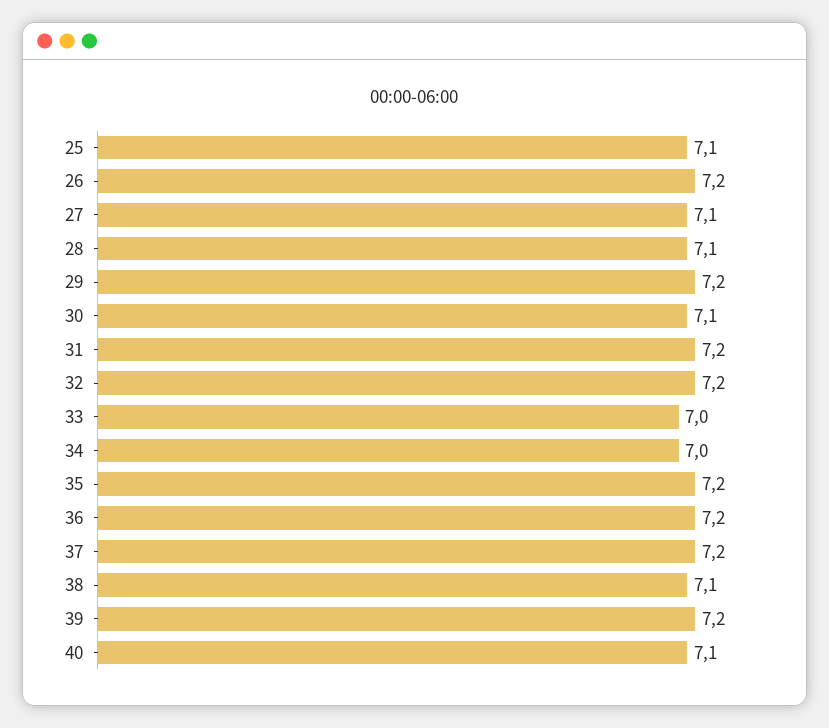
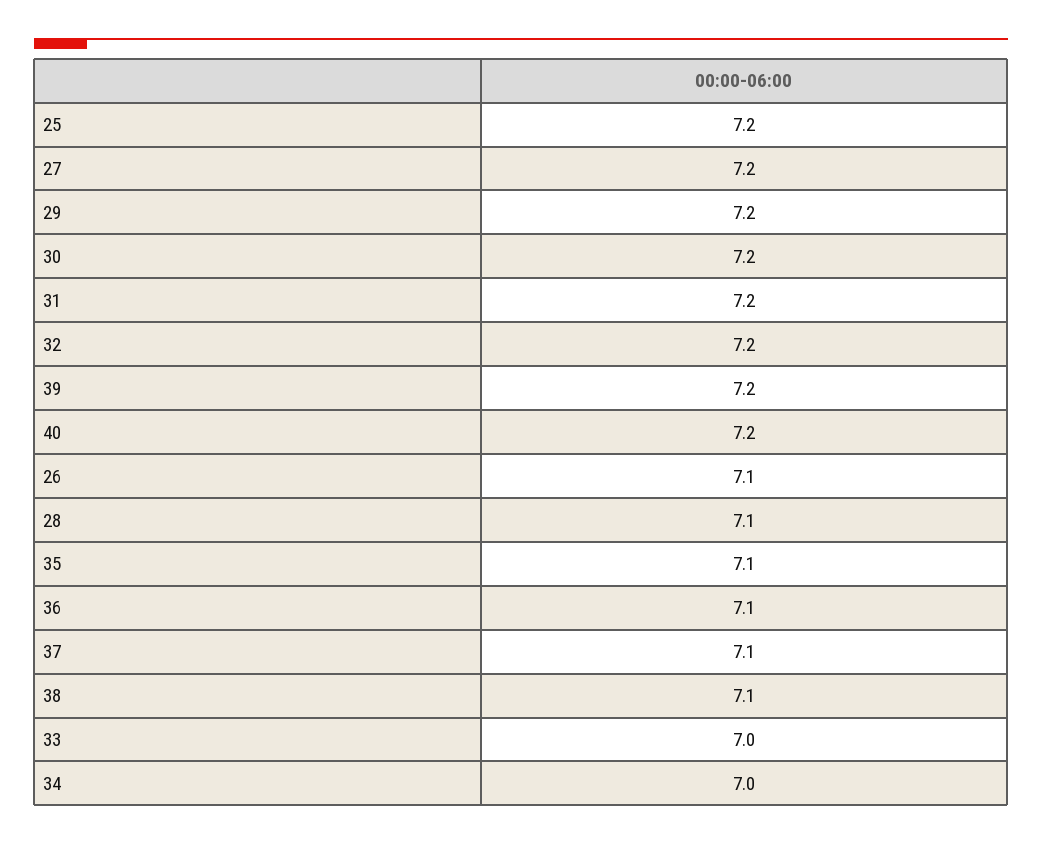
25: 7.1 -> 7.2
26: 7.2 -> 7.1
27: 7.1 -> 7.2
30: 7.1 -> 7.2
35: 7.2 -> 7.1
36: 7.2 -> 7.1
37: 7.2 -> 7.1
40: 7.1 -> 7.2

